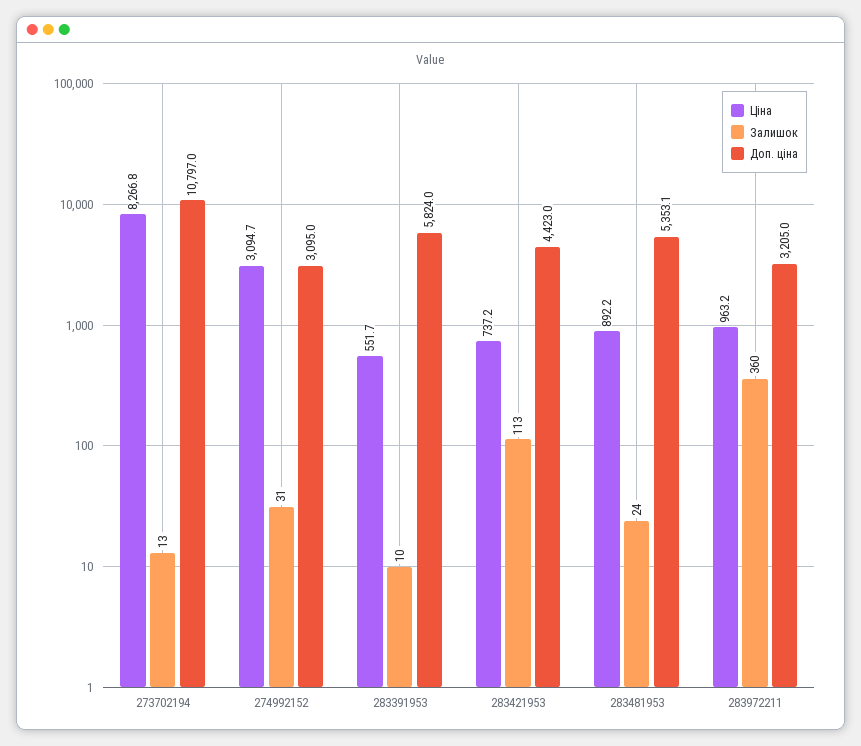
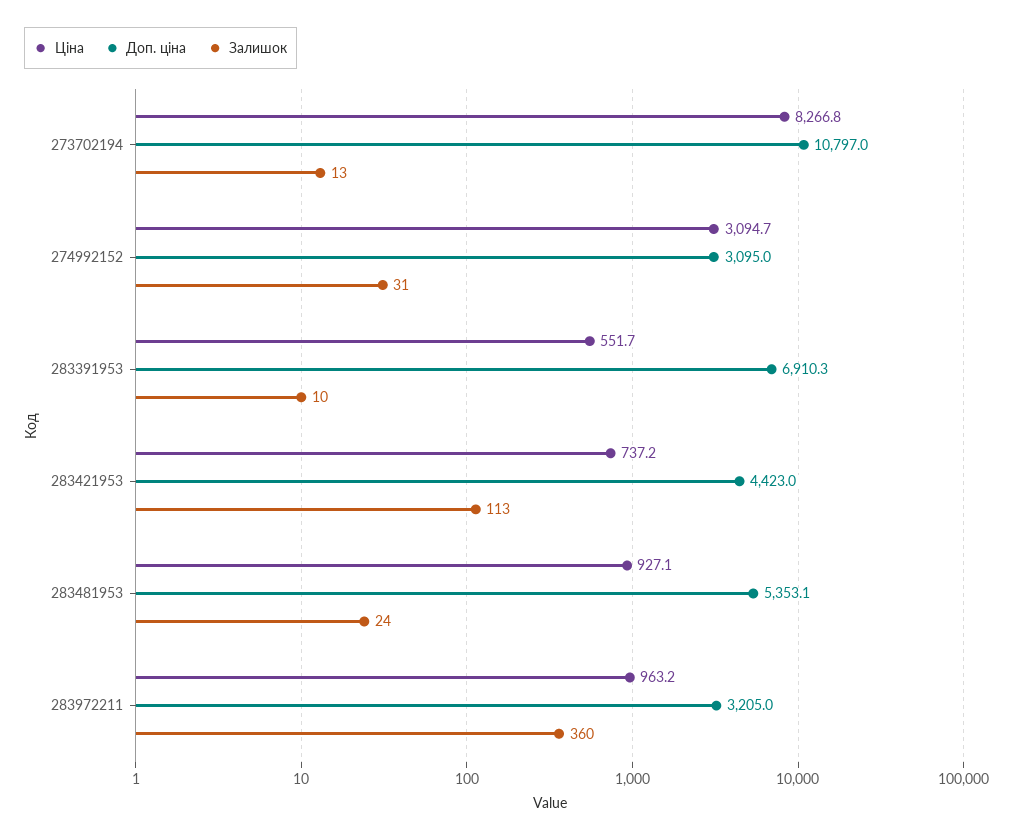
Доп. ціна, 283391953: 5824 -> 6910.3
Ціна, 283481953: 892.2 -> 927.1

